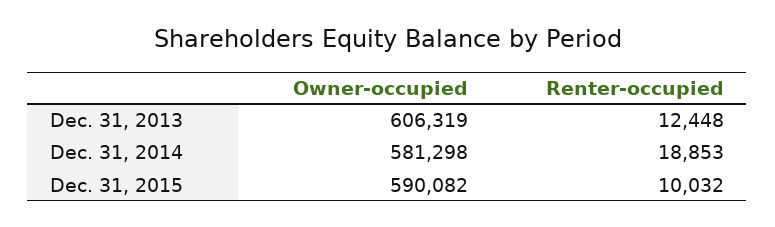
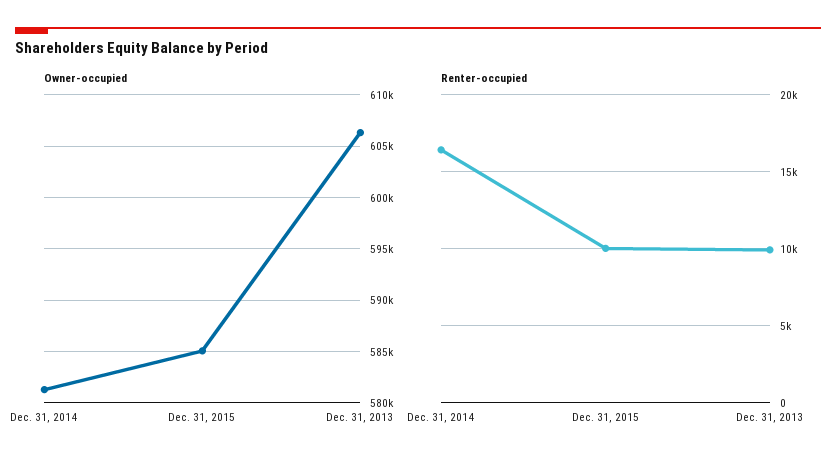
Renter-occupied, Dec. 31, 2013: 12448 -> 10000
Renter-occupied, Dec. 31, 2014: 18853 -> 16500
Owner-occupied, Dec. 31, 2015: 590082 -> 585000

